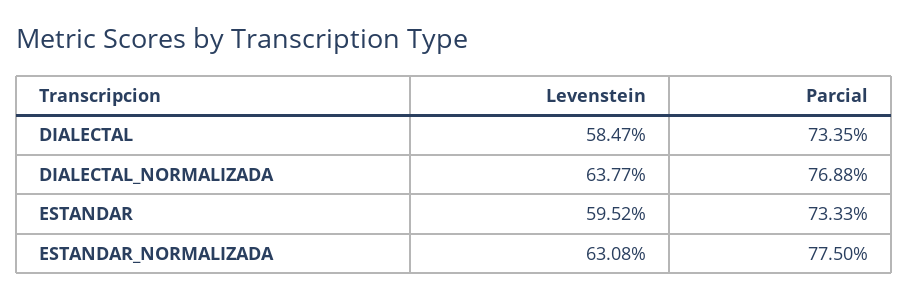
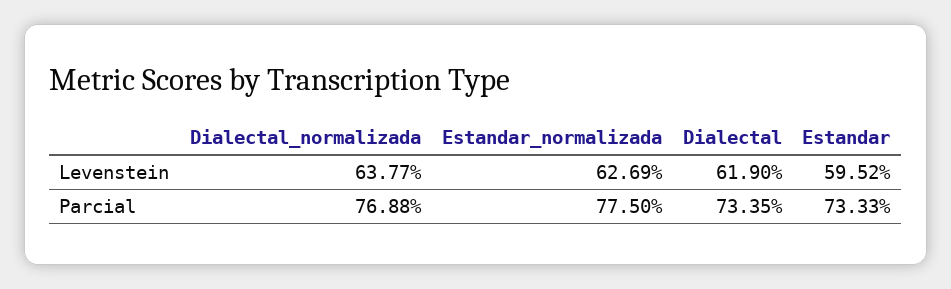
Levenstein, DIALECTAL: 58.47 -> 61.9
Levenstein, ESTANDAR_NORMALIZADA: 63.08 -> 62.69

